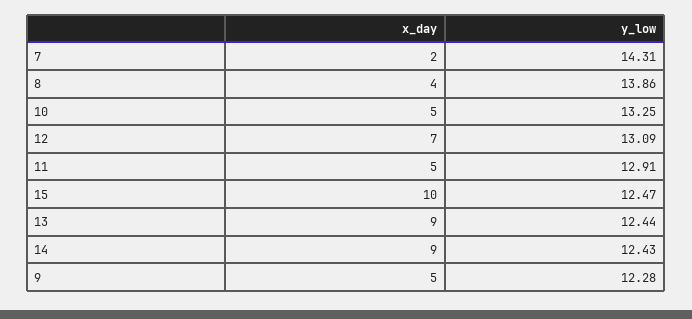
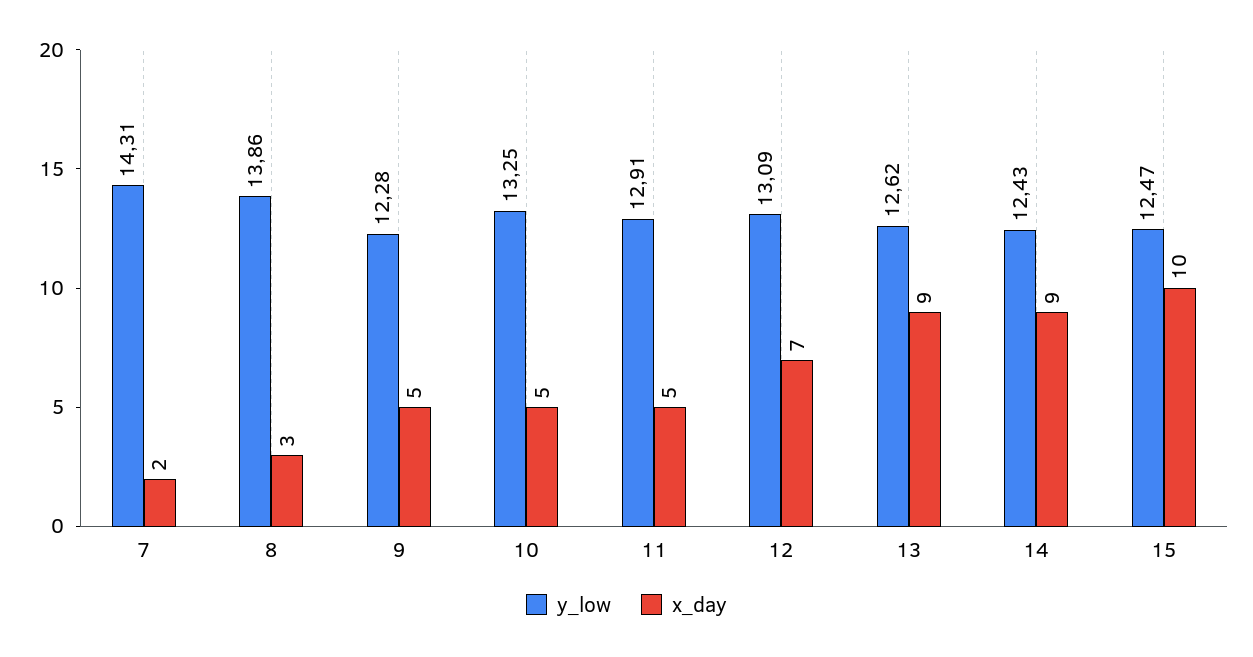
x_day, 8: 4 -> 3
y_low, 13: 12.44 -> 12.62

